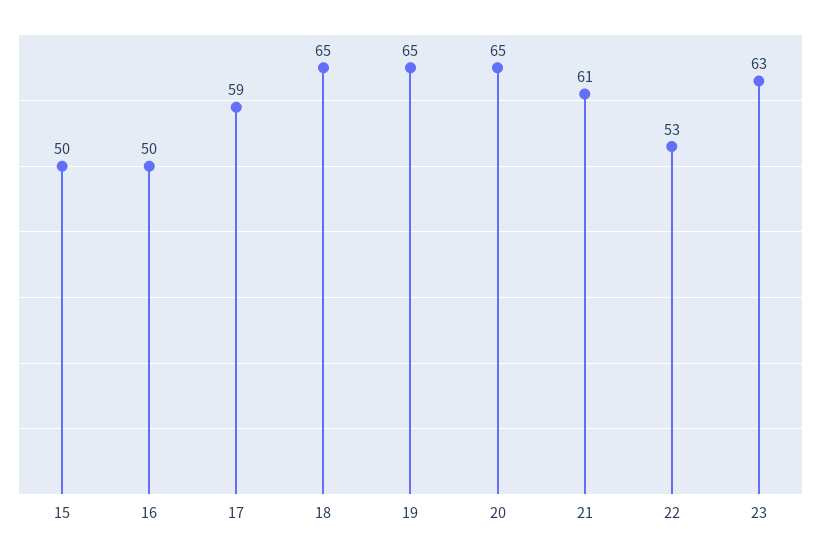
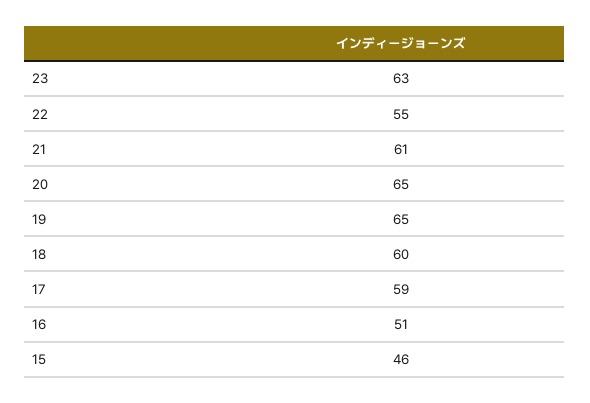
15: 50 -> 46
16: 50 -> 51
18: 65 -> 60
22: 53 -> 55

